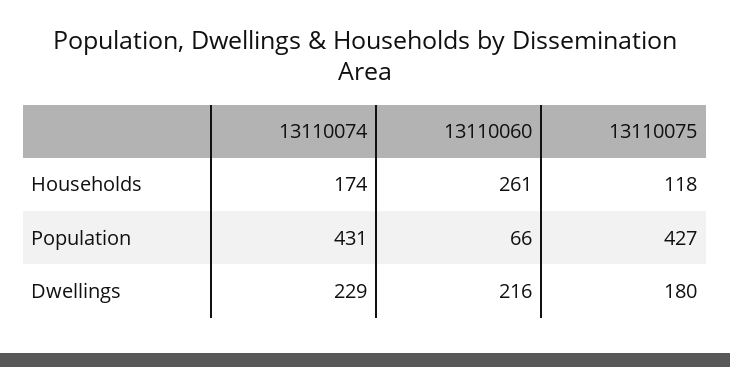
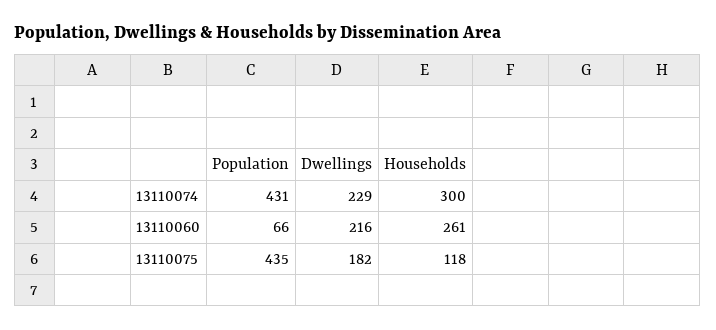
13110074, Households: 174 -> 300
13110075, Population: 427 -> 435
13110075, Dwellings: 180 -> 182

